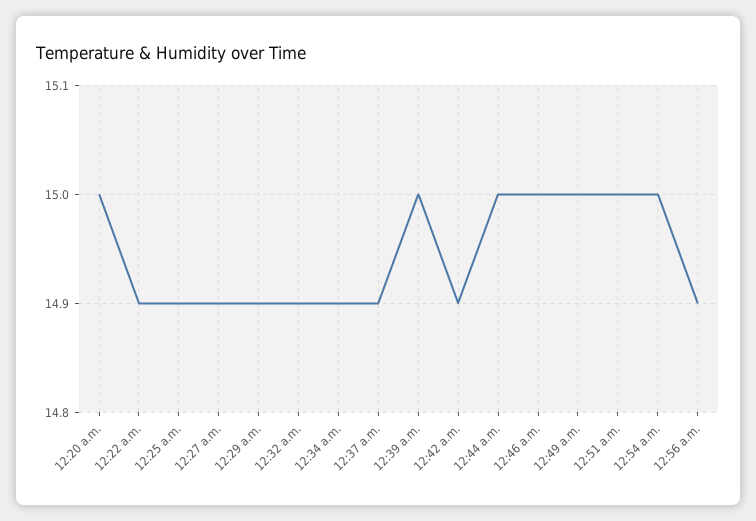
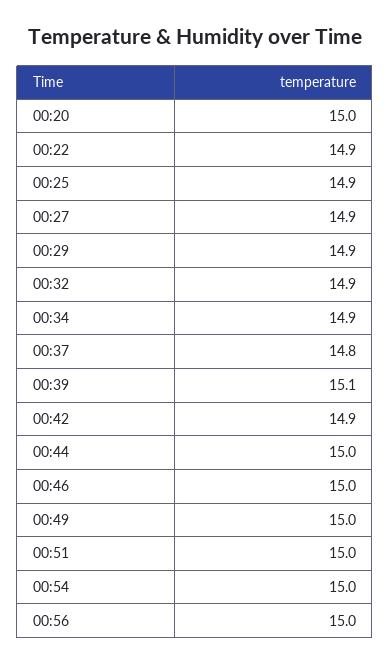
12:37 a.m.: 14.9 -> 14.8
12:39 a.m.: 15 -> 15.1
12:56 a.m.: 14.9 -> 15

